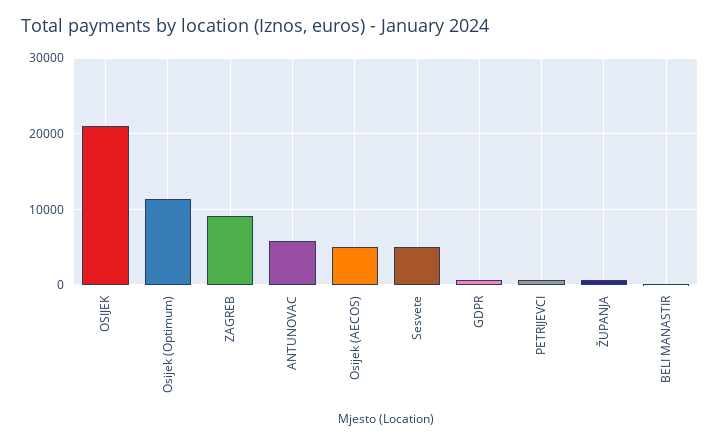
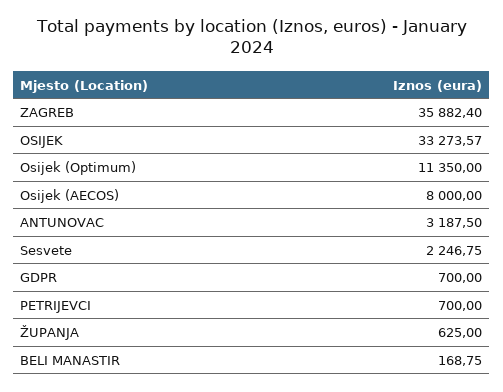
OSIJEK: 21000 -> 33273.57
ZAGREB: 9000 -> 35882.4
ANTUNOVAC: 6000 -> 3187.5
Osijek (AECOS): 5000 -> 8000
Sesvete: 5000 -> 2246.75

